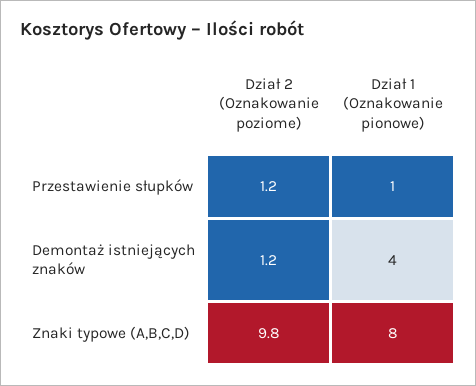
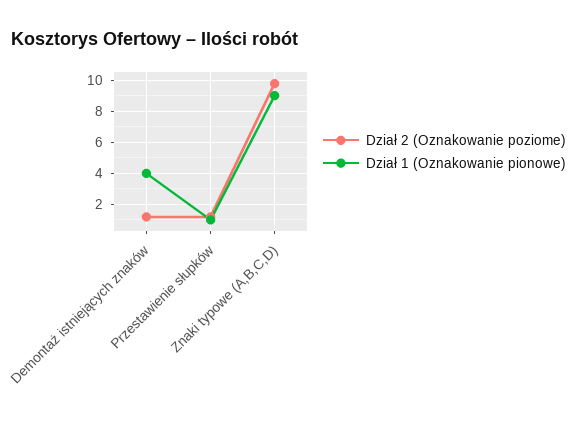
Dział 1 (Oznakowanie pionowe), Znaki typowe (A,B,C,D): 8 -> 9

